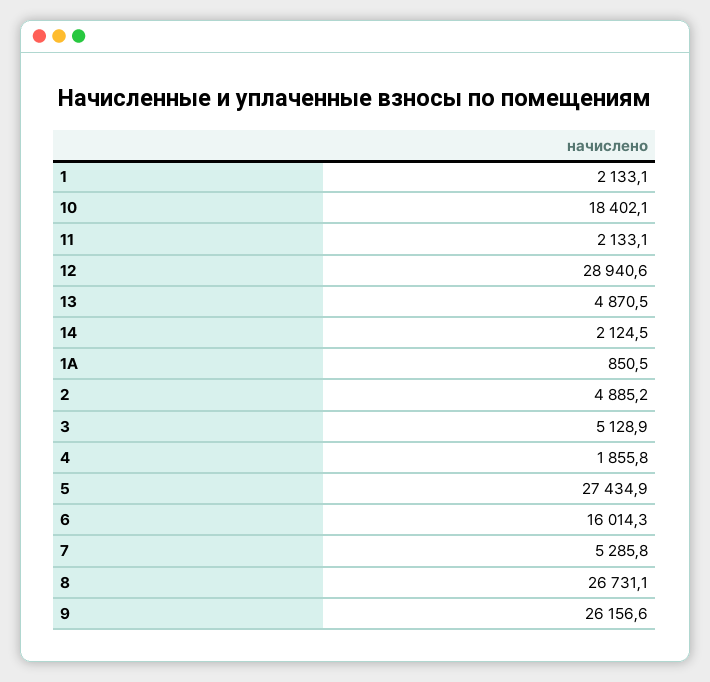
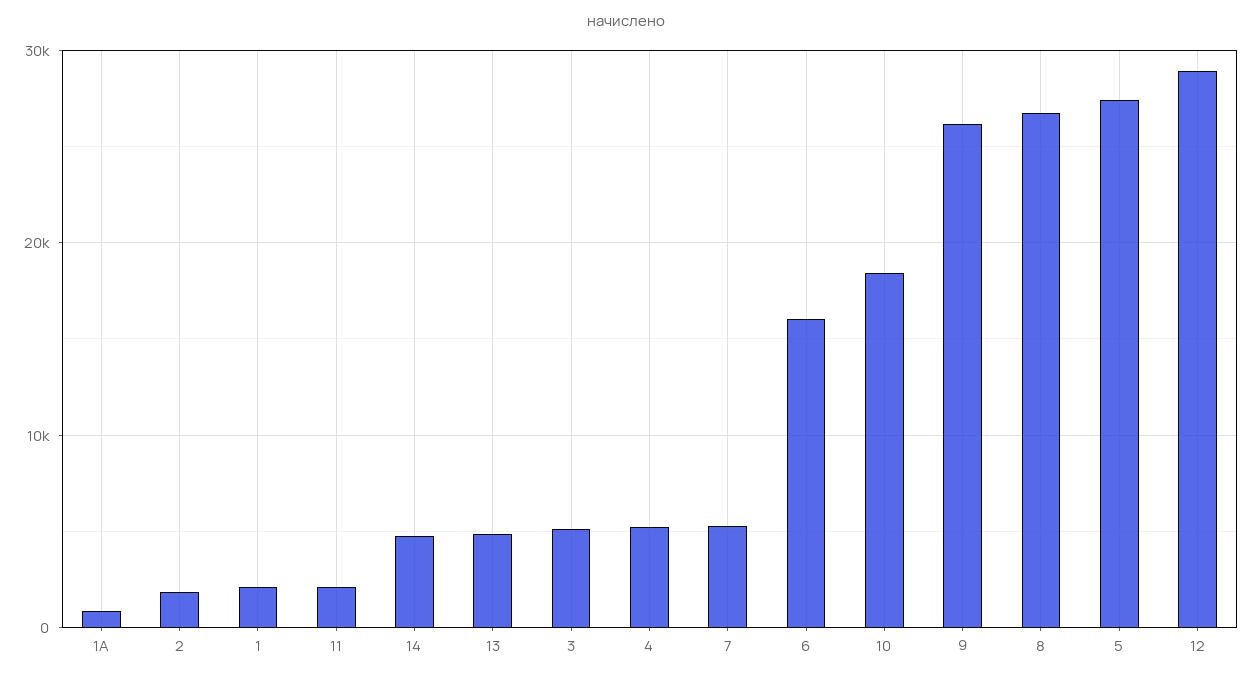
14: 2124.5 -> 5000
2: 4885.2 -> 2000
4: 1855.8 -> 5000

